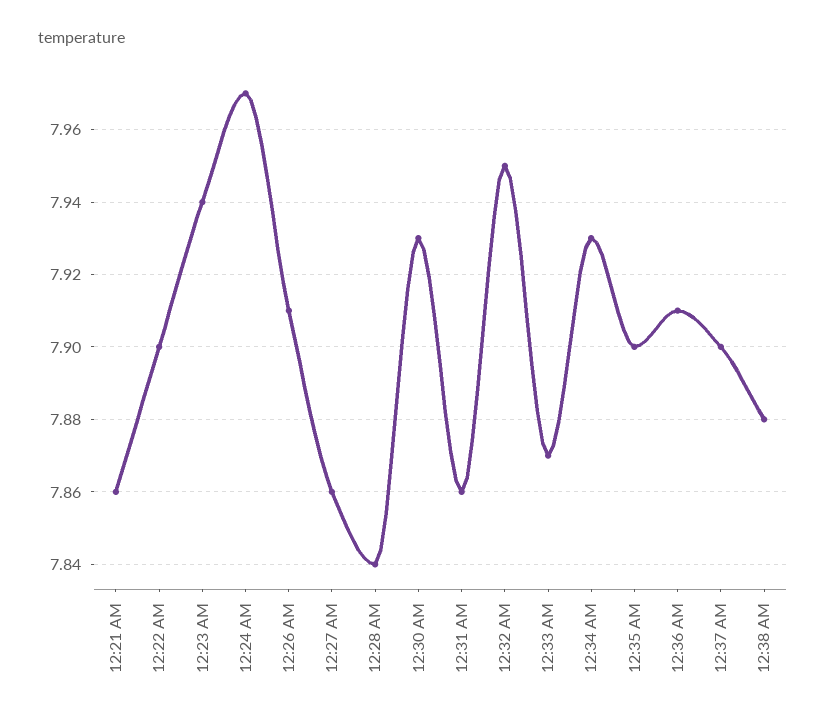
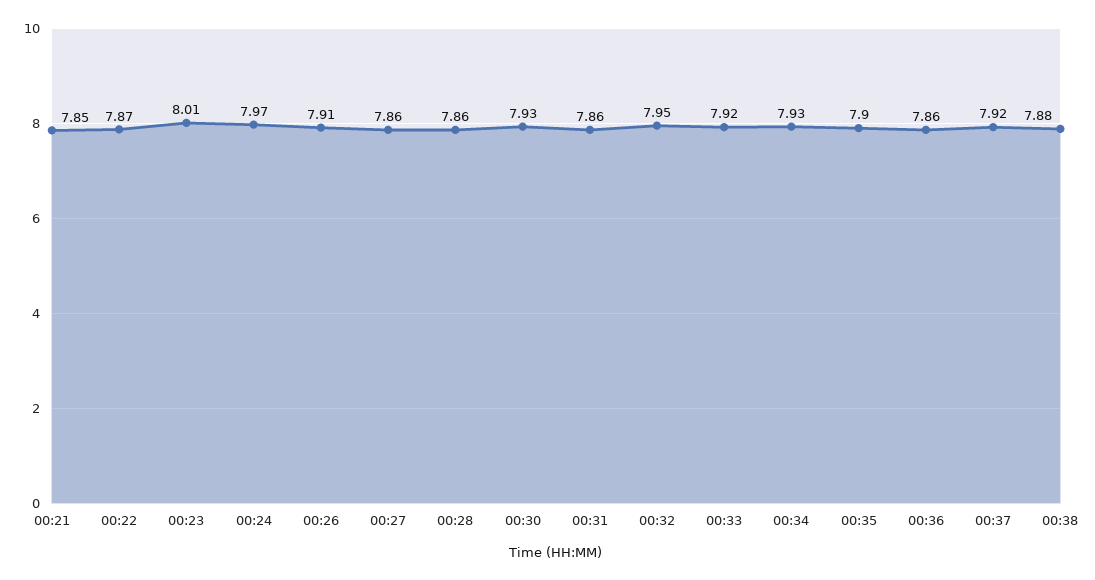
12:21 AM: 7.86 -> 7.85
12:22 AM: 7.9 -> 7.87
12:23 AM: 7.94 -> 8.01
12:28 AM: 7.84 -> 7.86
12:33 AM: 7.87 -> 7.92
12:36 AM: 7.91 -> 7.86
12:37 AM: 7.9 -> 7.92

